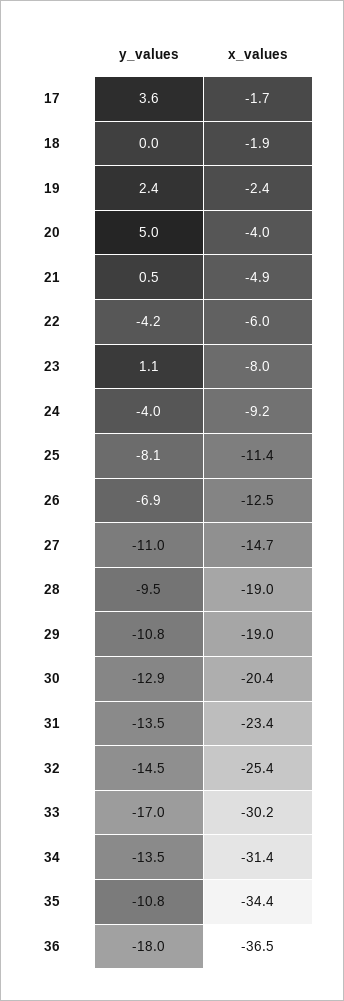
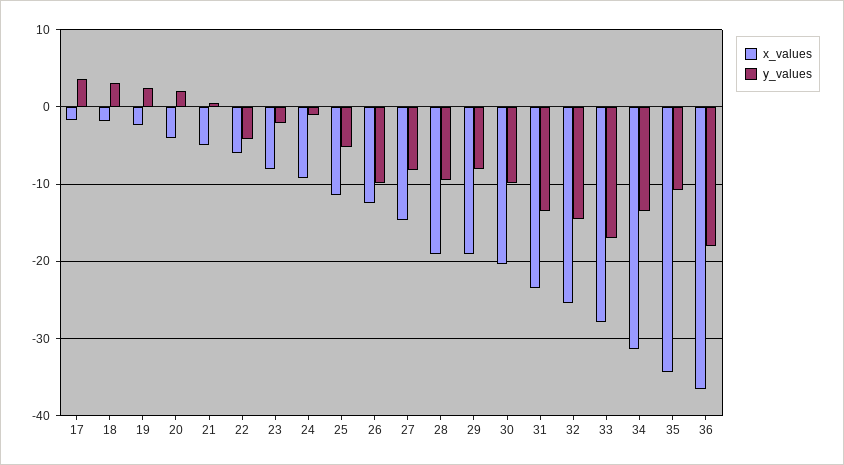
y_values, 18: 0 -> 3
y_values, 20: 5 -> 2
y_values, 23: 1.1 -> -2
y_values, 24: -4 -> -1
y_values, 25: -8.1 -> -5
y_values, 26: -6.9 -> -10
y_values, 27: -11 -> -8
y_values, 29: -10.8 -> -8
y_values, 30: -12.9 -> -10
x_values, 33: -30.2 -> -28

